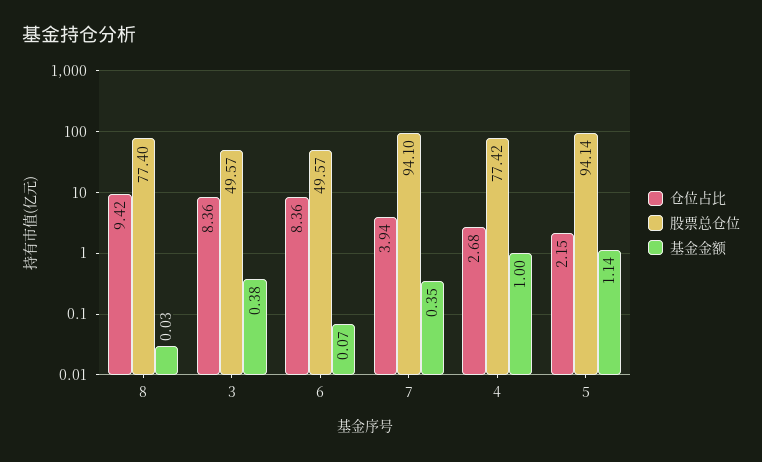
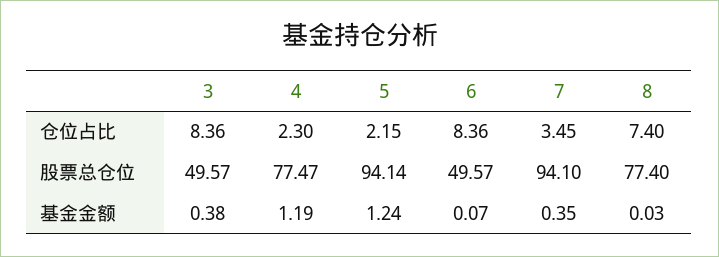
仓位占比, 8: 9.42 -> 7.4
仓位占比, 7: 3.94 -> 3.45
仓位占比, 4: 2.68 -> 2.3
股票总仓位, 4: 77.42 -> 77.47
基金金额, 4: 1 -> 1.19
基金金额, 5: 1.14 -> 1.24

